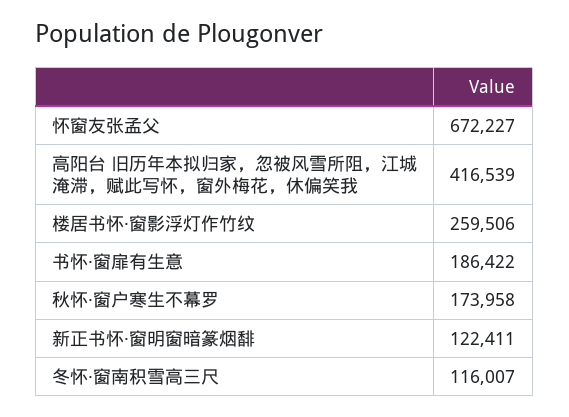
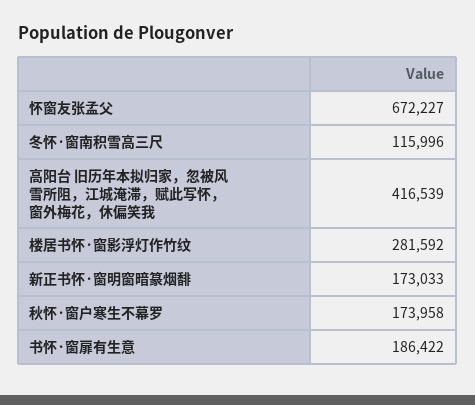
楼居书怀·窗影浮灯作竹纹: 259506 -> 281592
新正书怀·窗明窗暗篆烟馡: 122411 -> 173033
冬怀·窗南积雪高三尺: 116007 -> 115996

